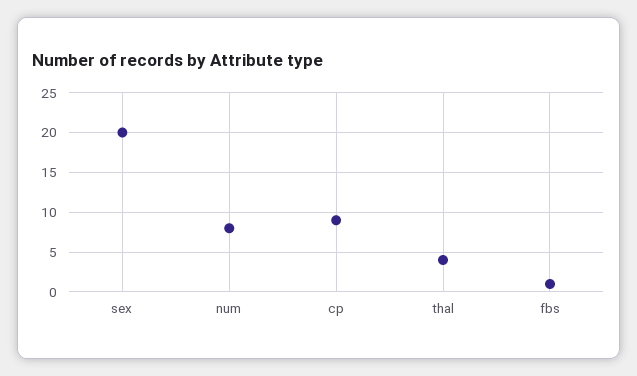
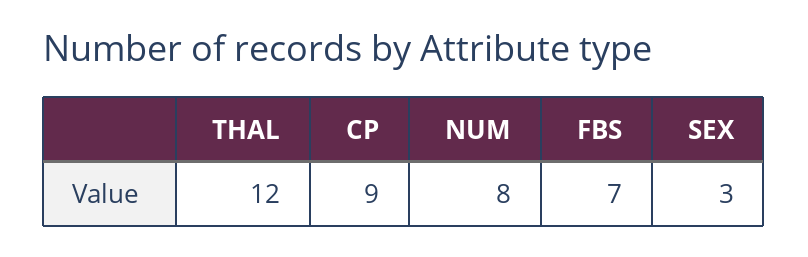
sex: 20 -> 3
thal: 4 -> 12
fbs: 1 -> 7

